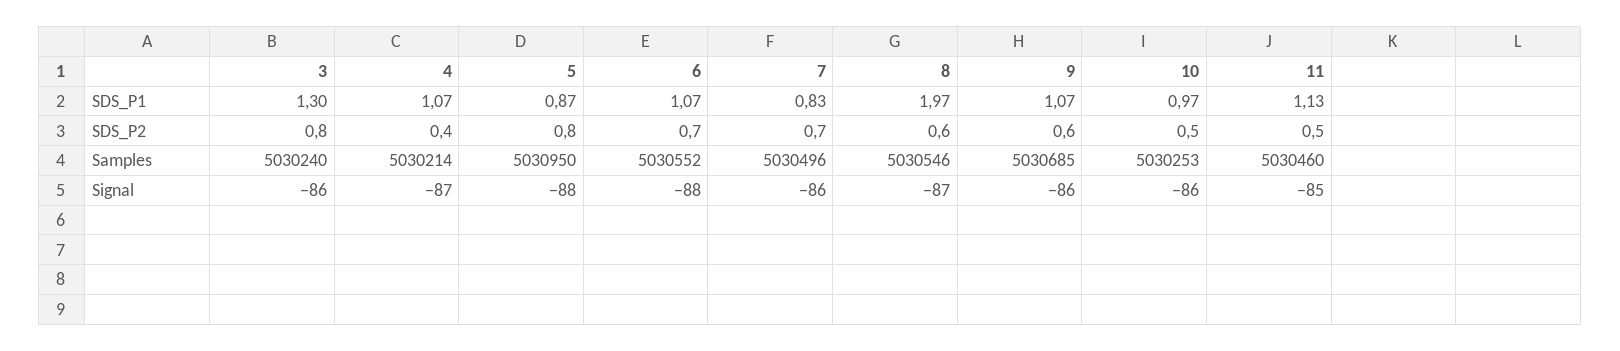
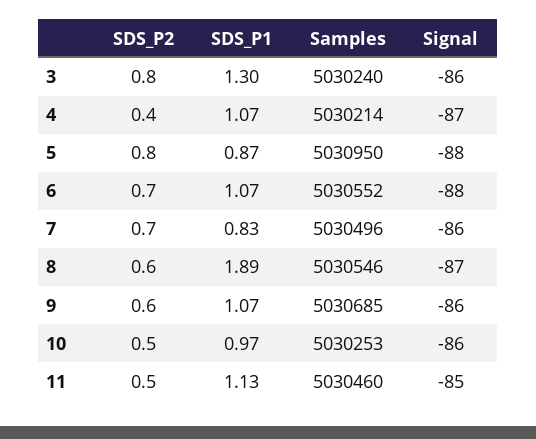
8, SDS_P1: 1.97 -> 1.89

